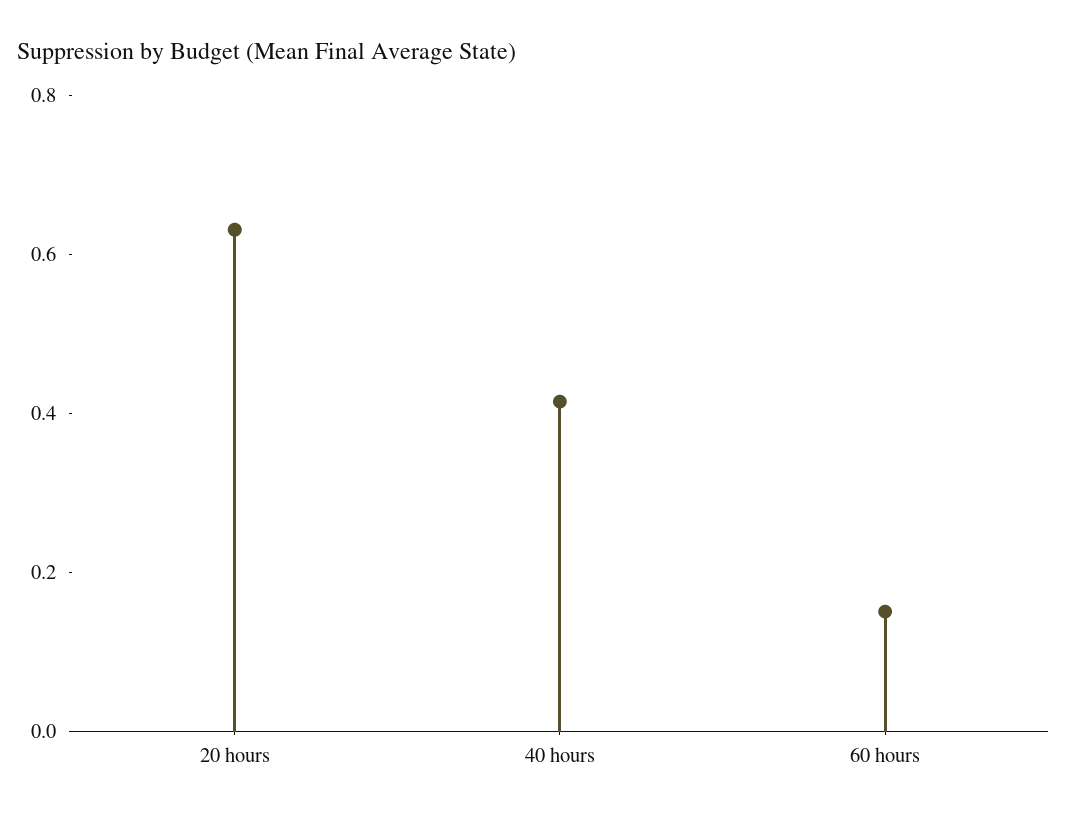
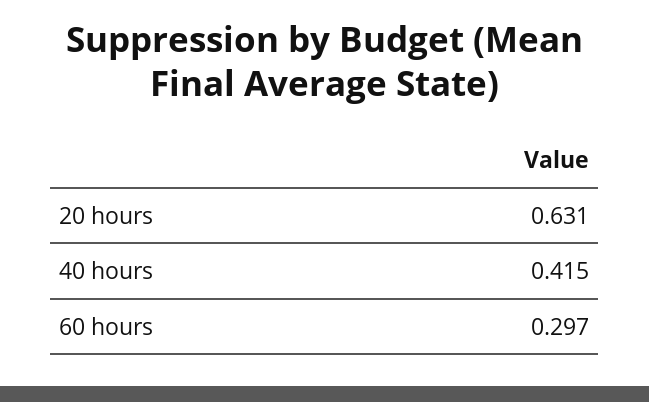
60 hours: 0.15 -> 0.297

